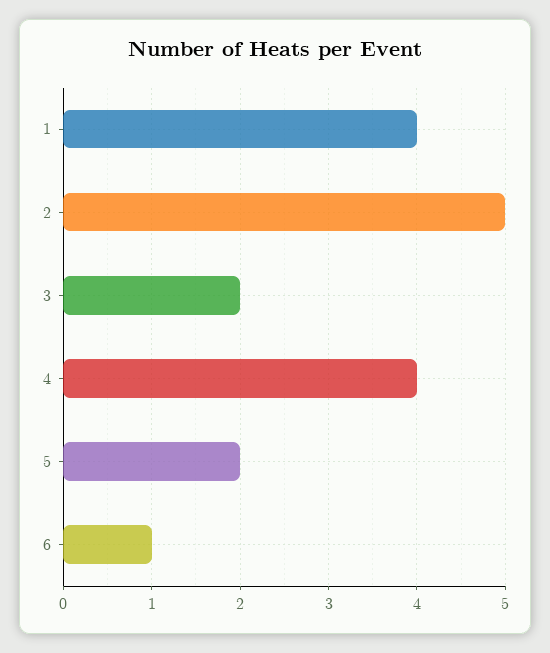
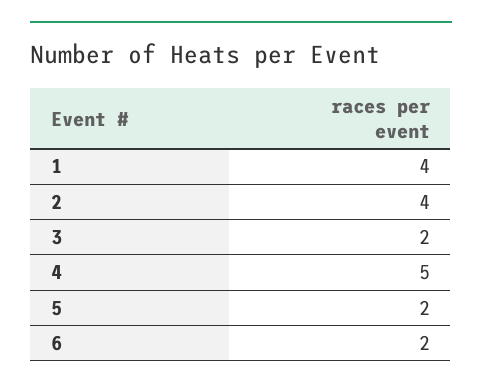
2: 5 -> 4
4: 4 -> 5
6: 1 -> 2

